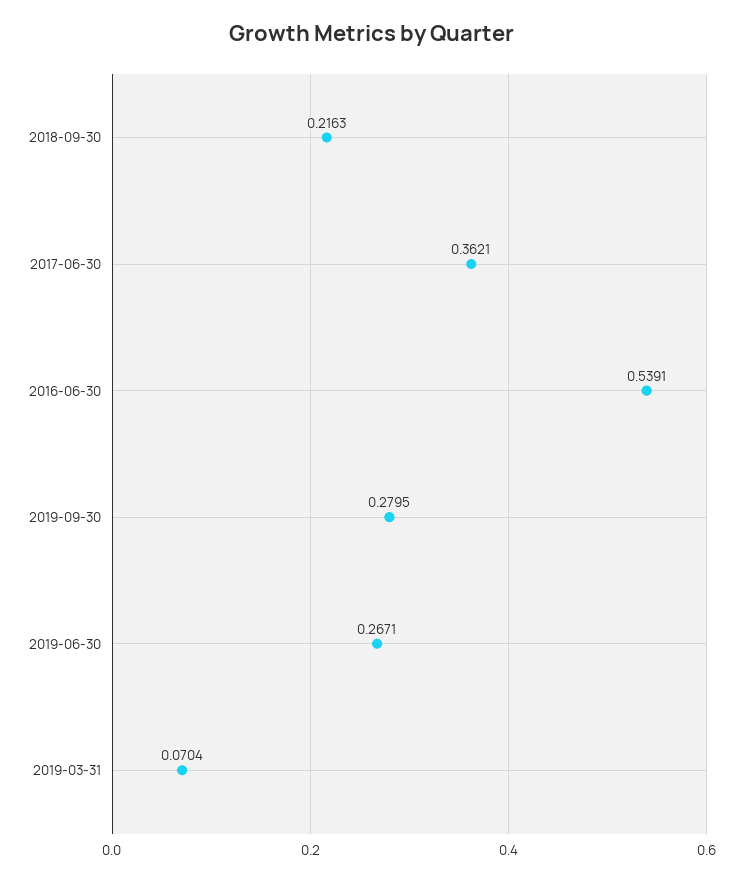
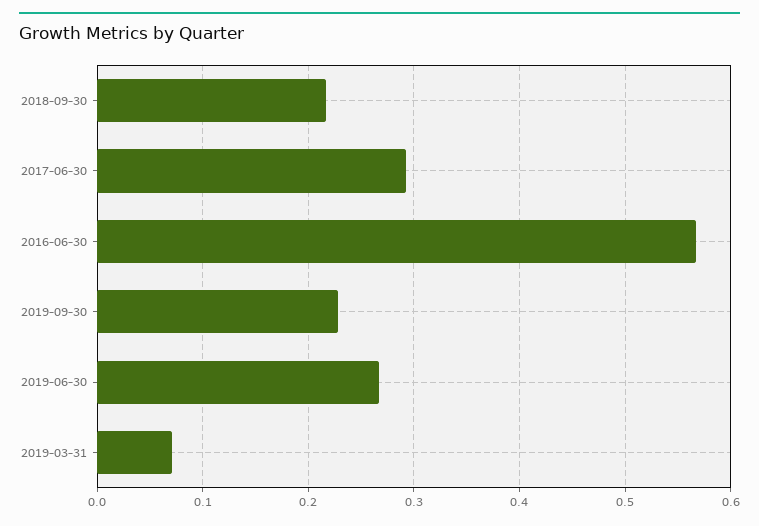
2017-06-30: 0.3621 -> 0.29
2016-06-30: 0.5391 -> 0.57
2019-09-30: 0.2795 -> 0.23

